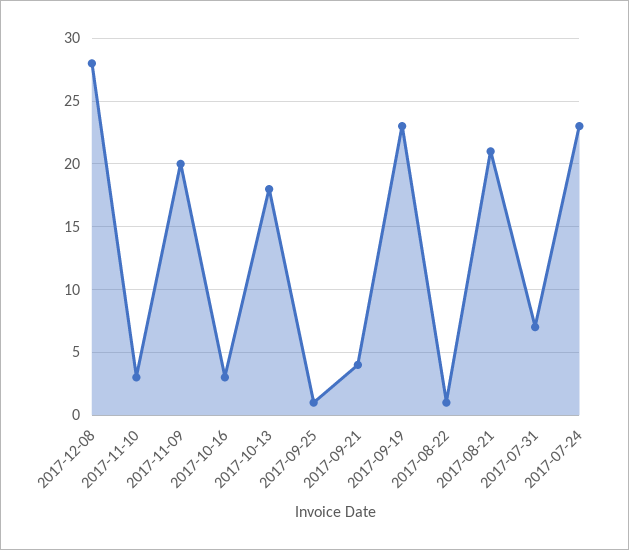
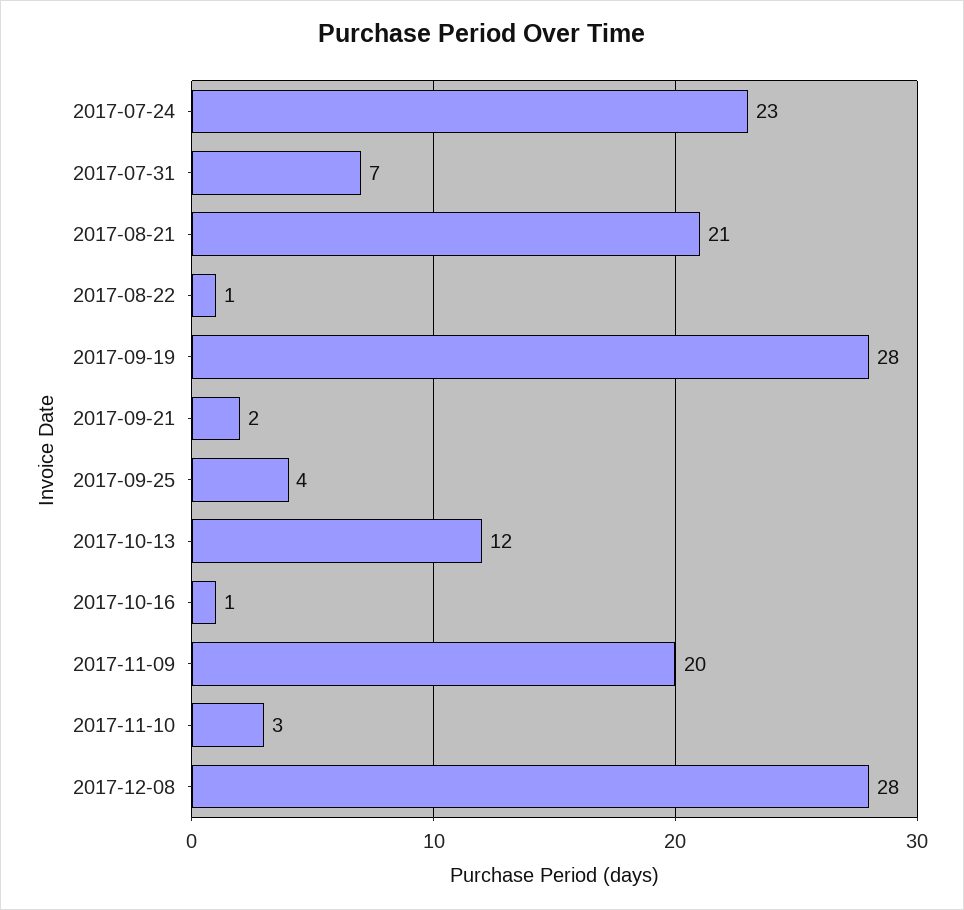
2017-10-16: 3 -> 1
2017-10-13: 18 -> 12
2017-09-25: 1 -> 4
2017-09-21: 4 -> 2
2017-09-19: 23 -> 28

